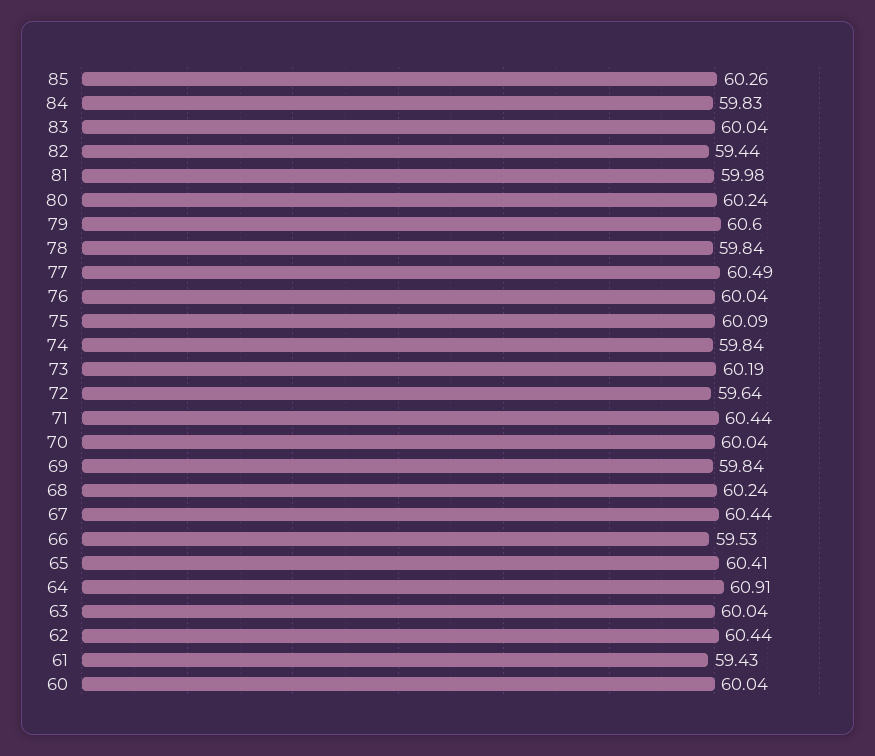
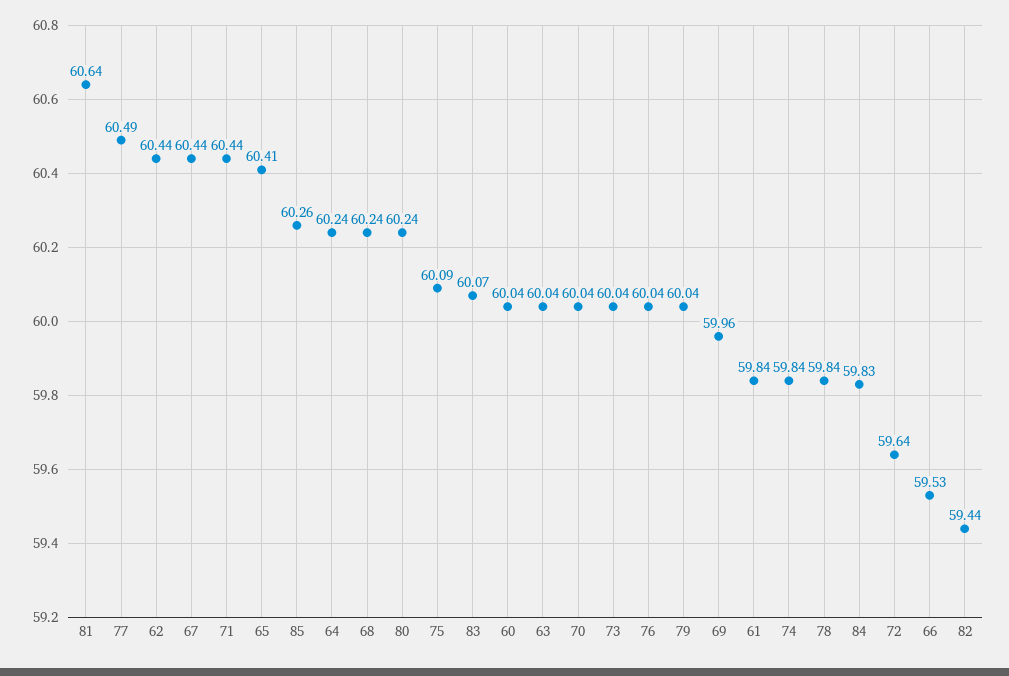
83: 60.04 -> 60.07
81: 59.98 -> 60.64
79: 60.6 -> 60.04
73: 60.19 -> 60.04
69: 59.84 -> 59.96
64: 60.91 -> 60.24
61: 59.43 -> 59.84

